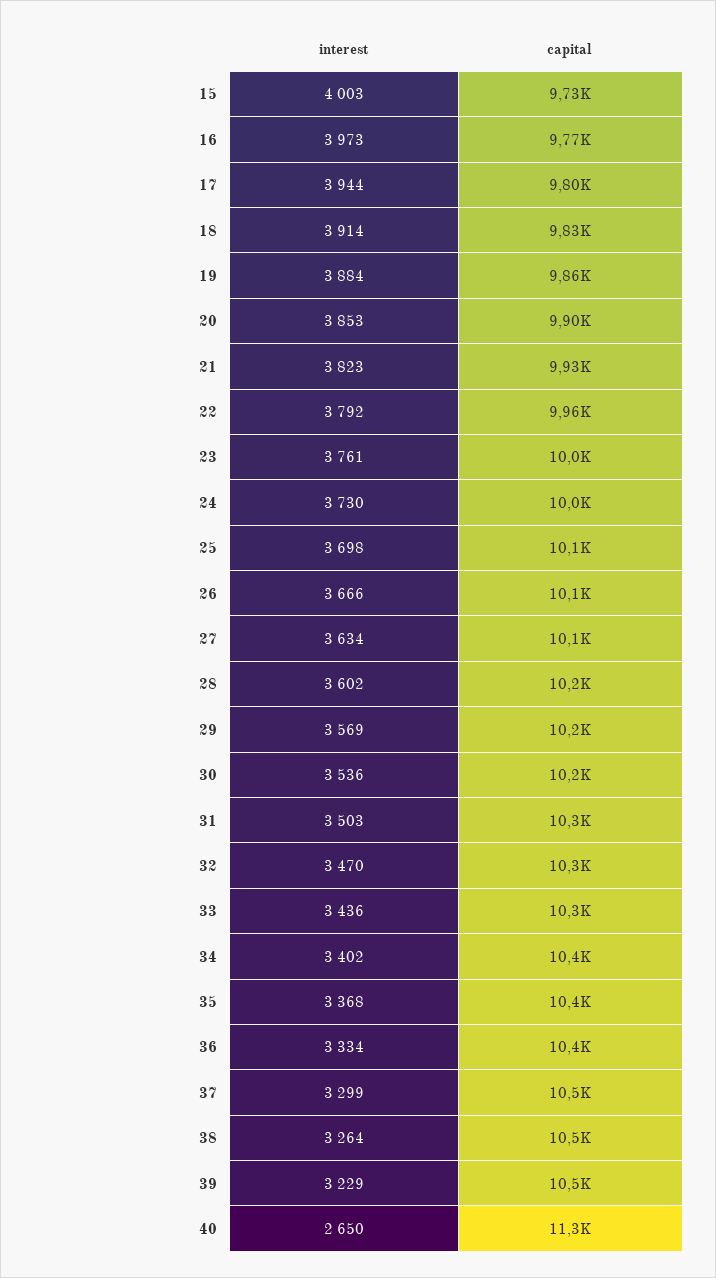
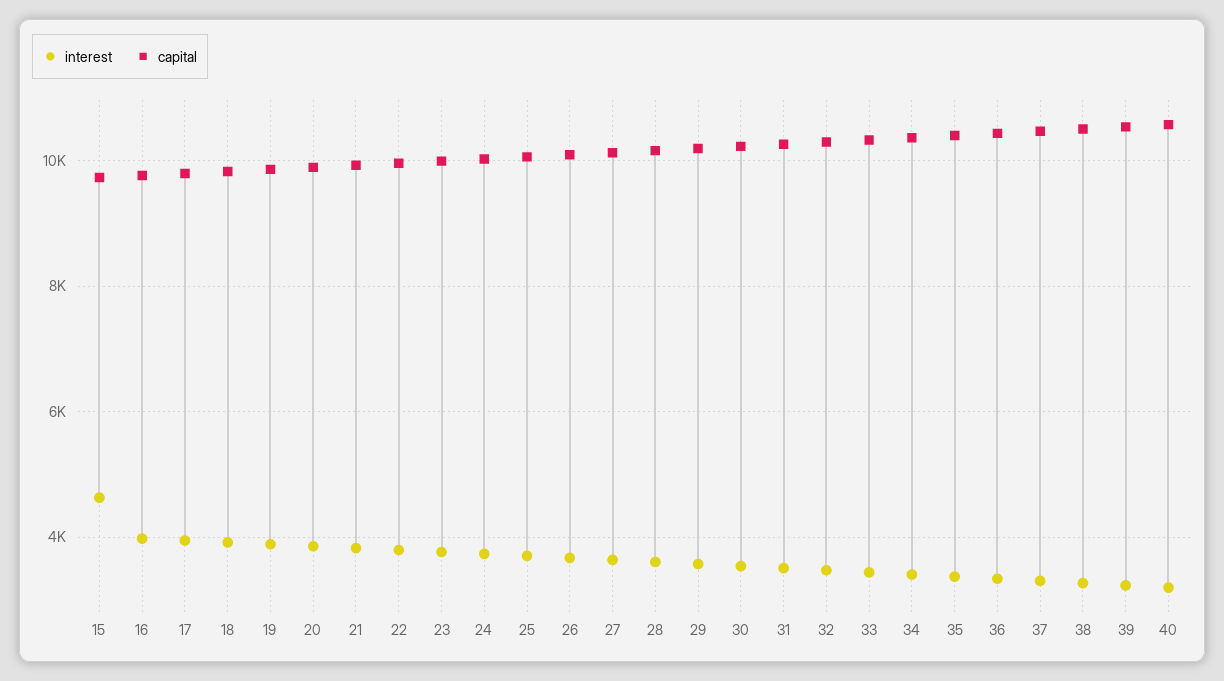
interest, 15: 4003 -> 4600
interest, 40: 2650 -> 3200
capital, 40: 11300 -> 10600

